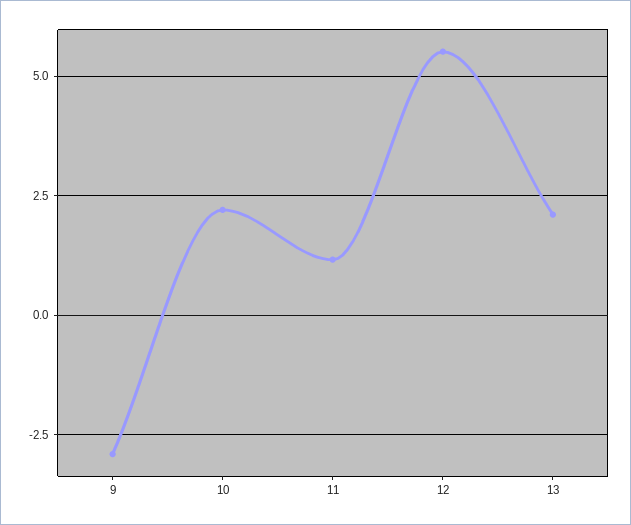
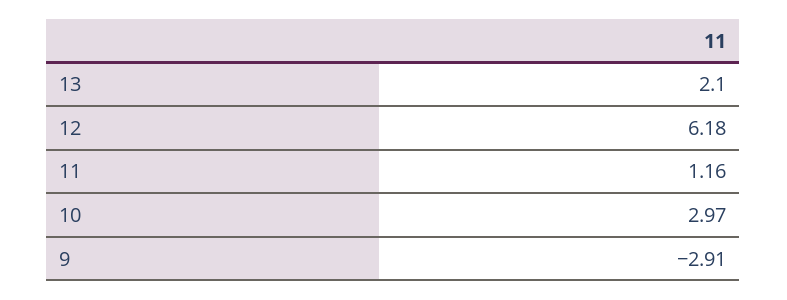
10: 2.25 -> 2.97
12: 5.5 -> 6.18

